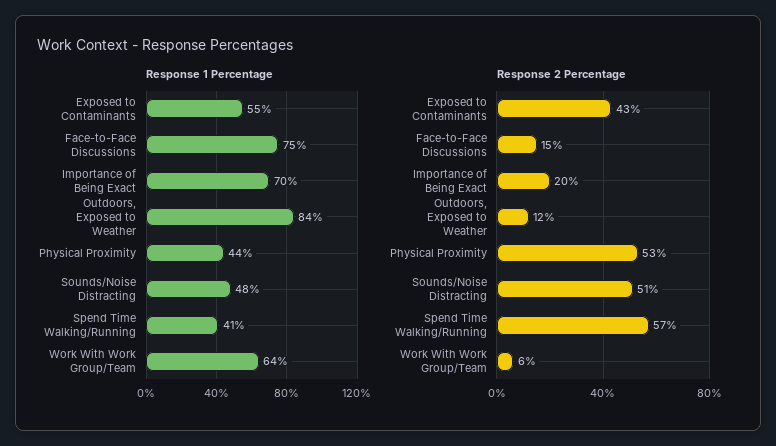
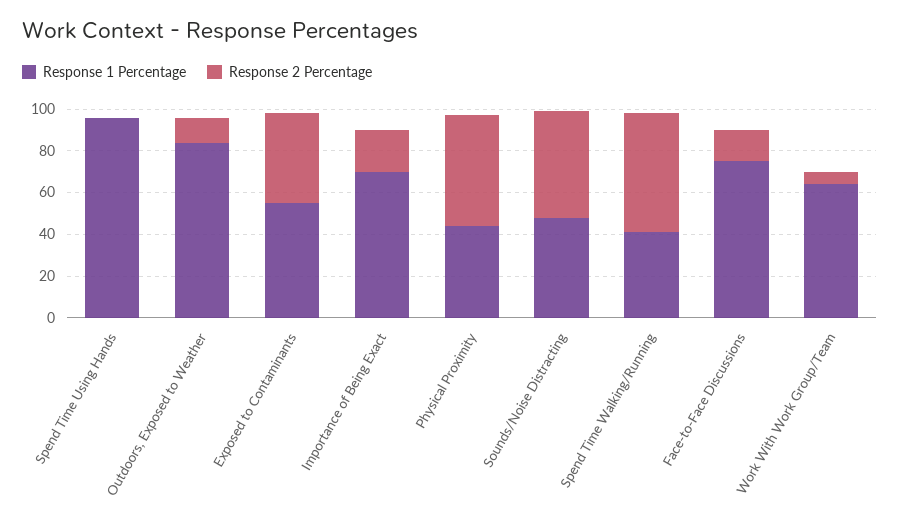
Response 1 Percentage, Spend Time Using Hands: none -> 95
Response 2 Percentage, Spend Time Using Hands: none -> 0

